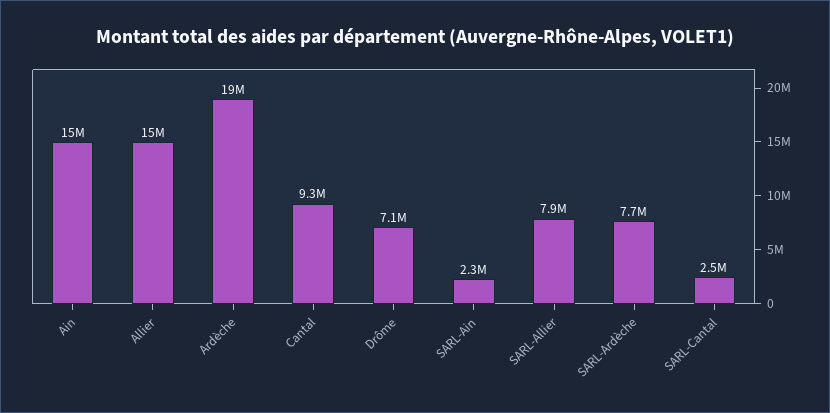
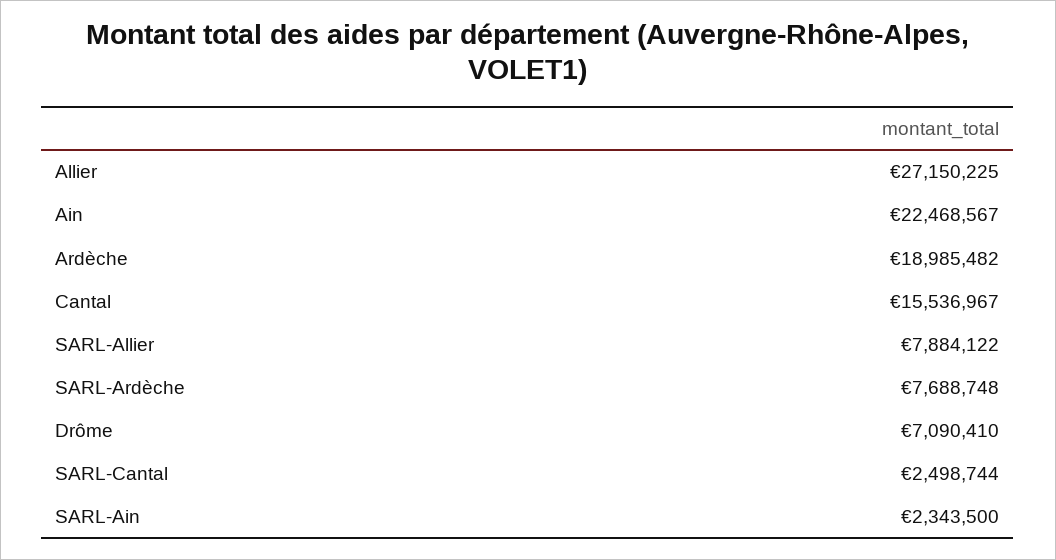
Ain: 15000000 -> 22468567
Allier: 15000000 -> 27150225
Cantal: 9300000 -> 15536967

